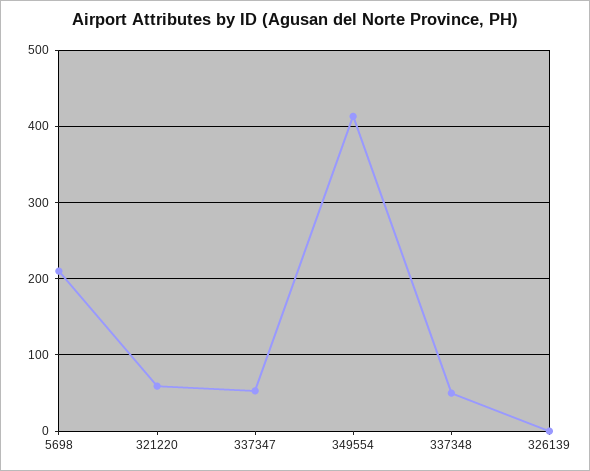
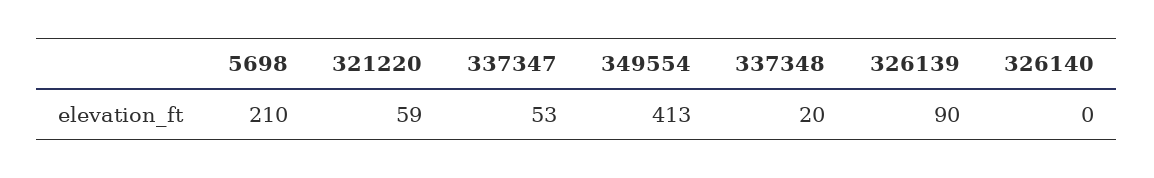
337348: 50 -> 20
326139: 0 -> 90
326140: none -> 0

